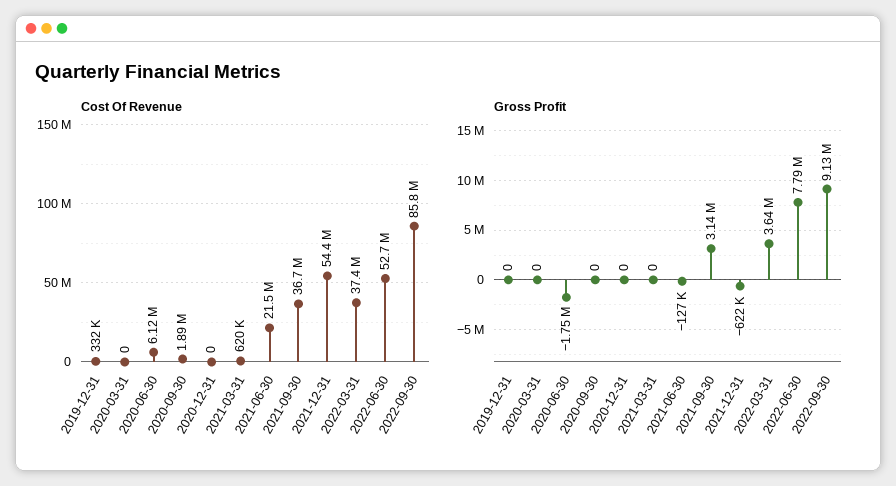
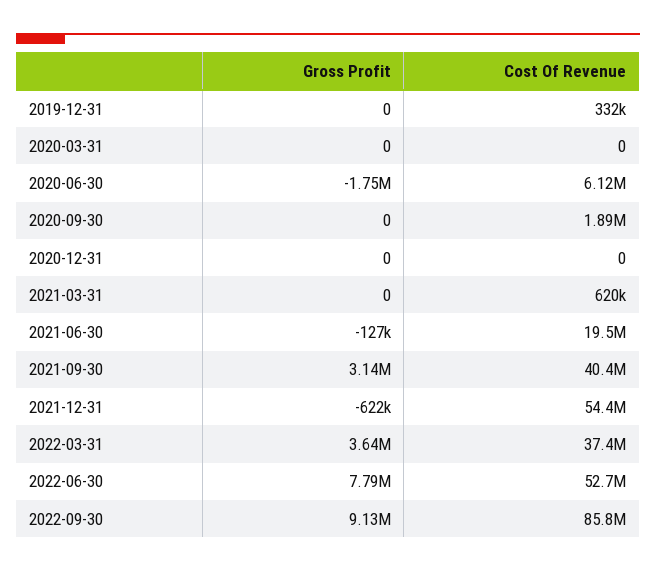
Cost Of Revenue, 2021-06-30: 21500000 -> 19500000
Cost Of Revenue, 2021-09-30: 36700000 -> 40400000

